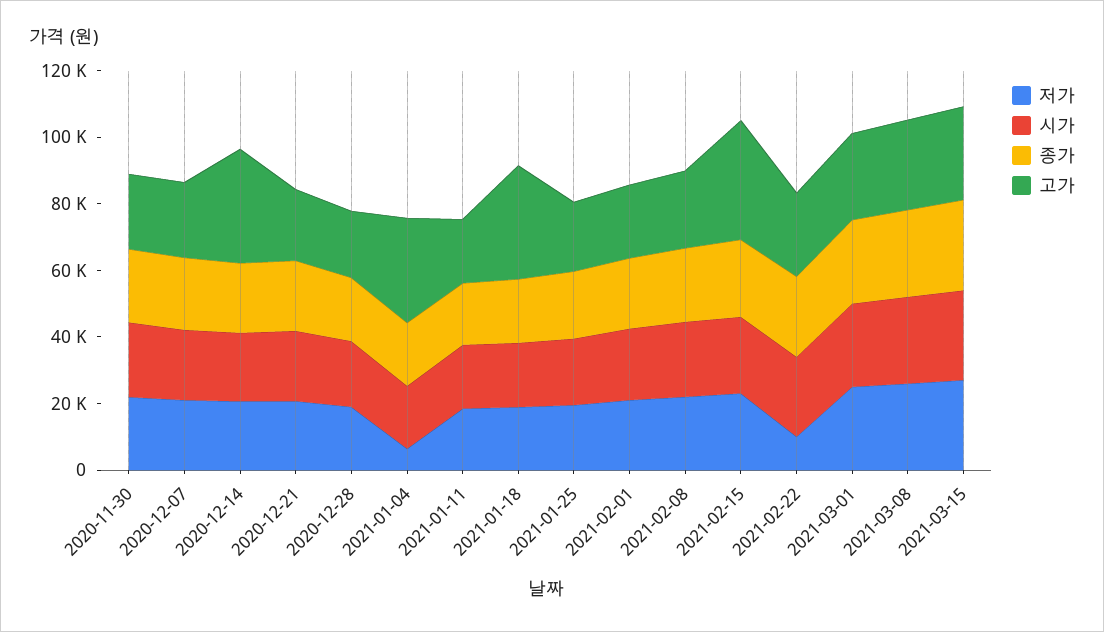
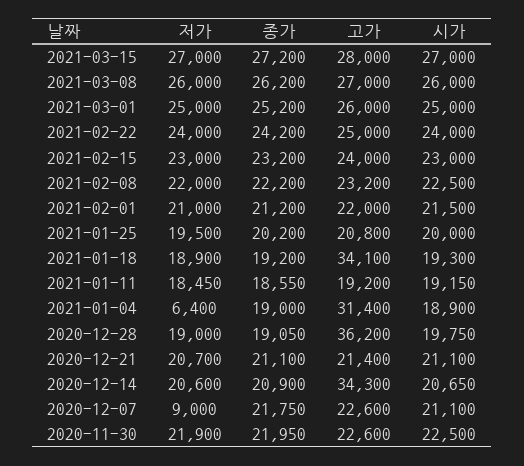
저가, 2020-12-07: 20000 -> 9000
고가, 2020-12-28: 20000 -> 36200
고가, 2021-02-15: 35000 -> 24000
저가, 2021-02-22: 10000 -> 24000

